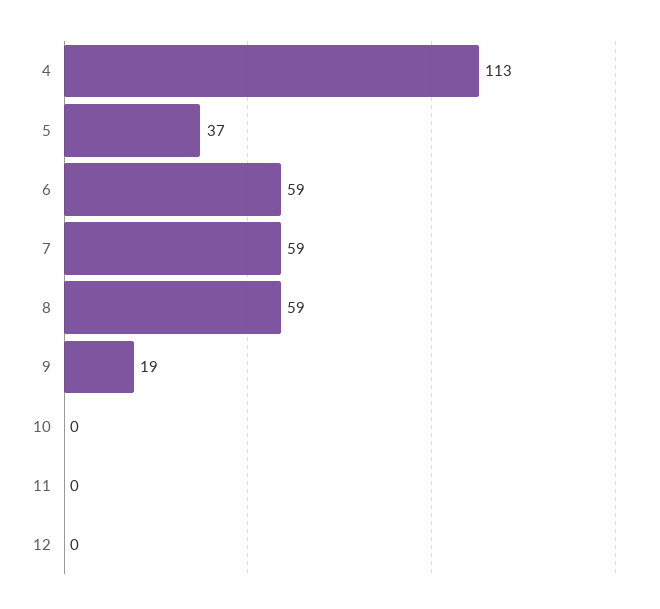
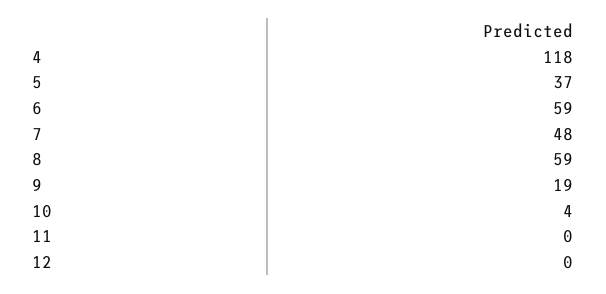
4: 113 -> 118
7: 59 -> 48
10: 0 -> 4

